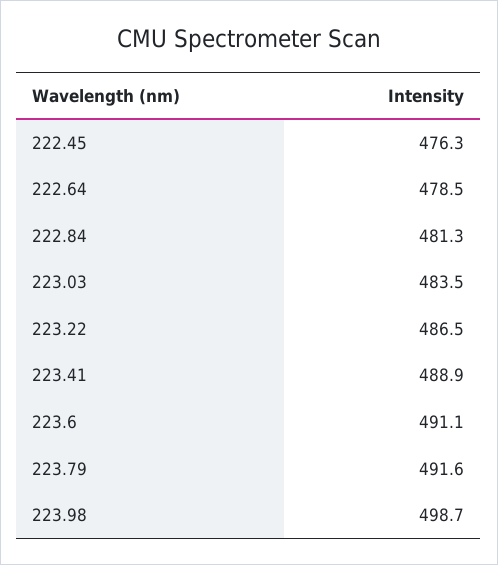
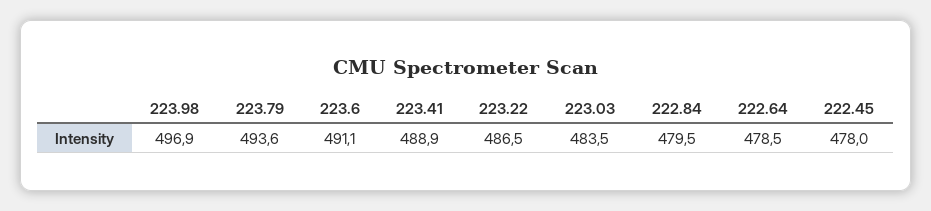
222.45: 476.3 -> 478
222.84: 481.3 -> 479.5
223.79: 491.6 -> 493.6
223.98: 498.7 -> 496.9

